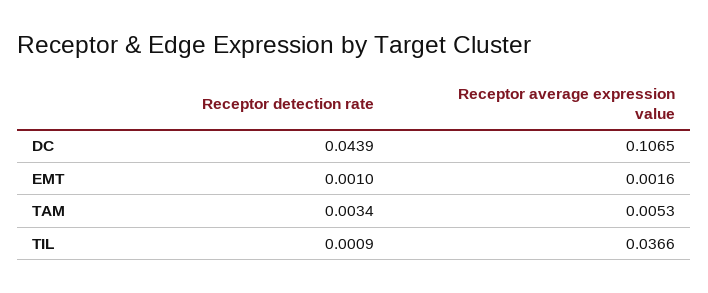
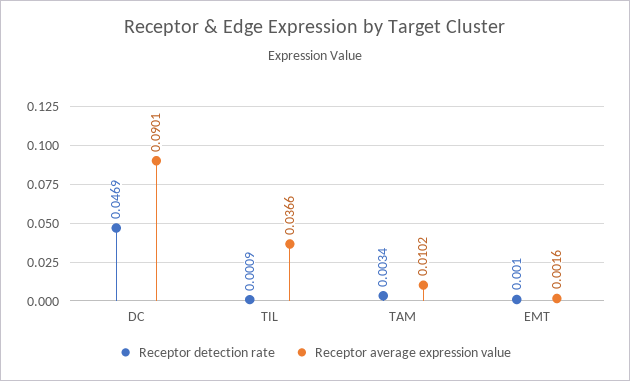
Receptor detection rate, DC: 0.0439 -> 0.0469
Receptor average expression value, DC: 0.1065 -> 0.0901
Receptor average expression value, TAM: 0.0053 -> 0.0102

